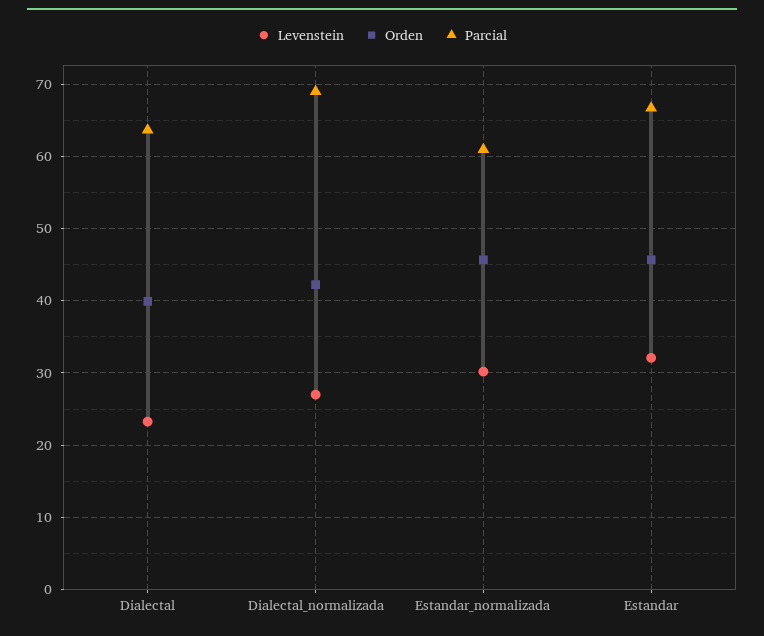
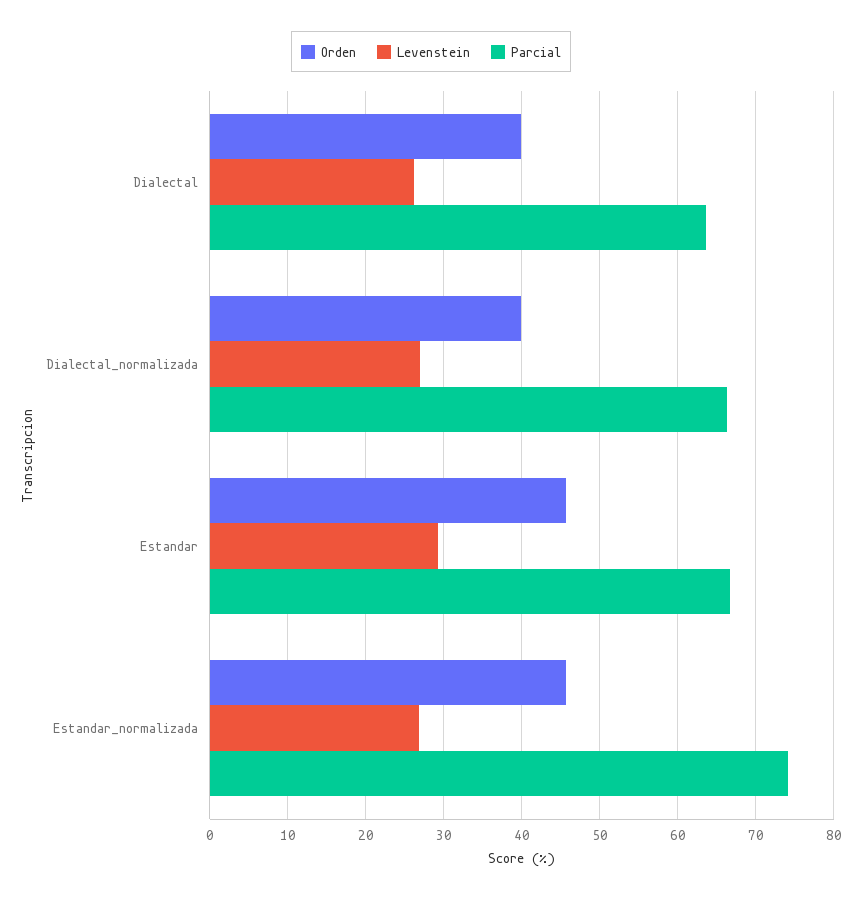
Levenstein, Dialectal: 23 -> 26
Orden, Dialectal_normalizada: 42 -> 40
Parcial, Dialectal_normalizada: 69 -> 66
Levenstein, Estandar_normalizada: 30 -> 27
Parcial, Estandar_normalizada: 61 -> 74
Levenstein, Estandar: 32 -> 29

